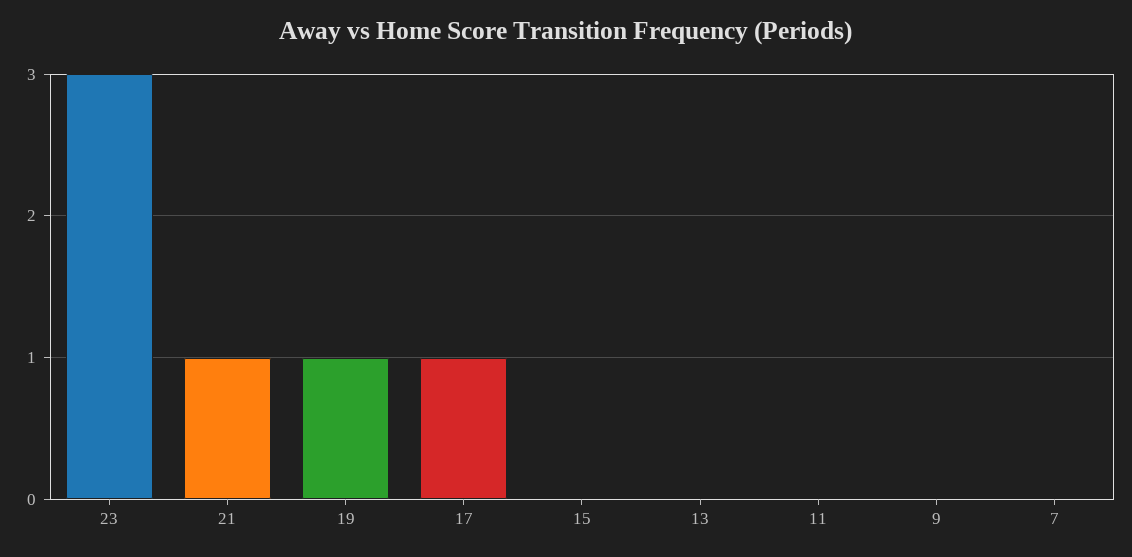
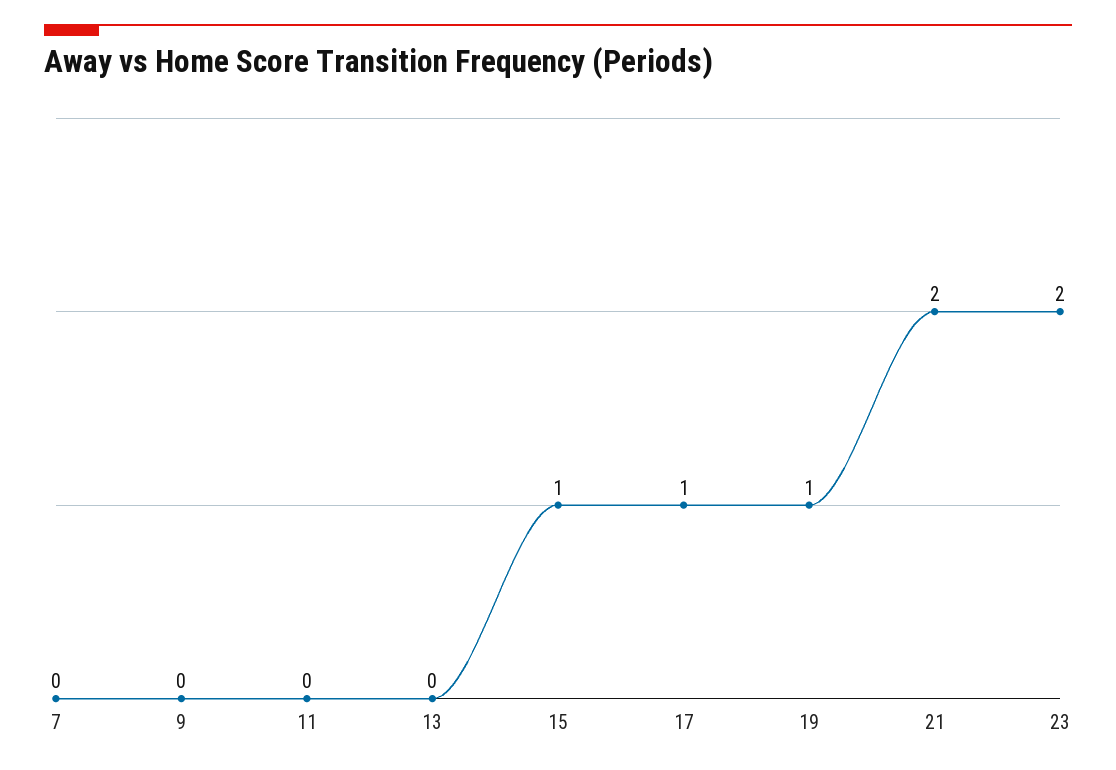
23: 3 -> 2
21: 1 -> 2
15: 0 -> 1

